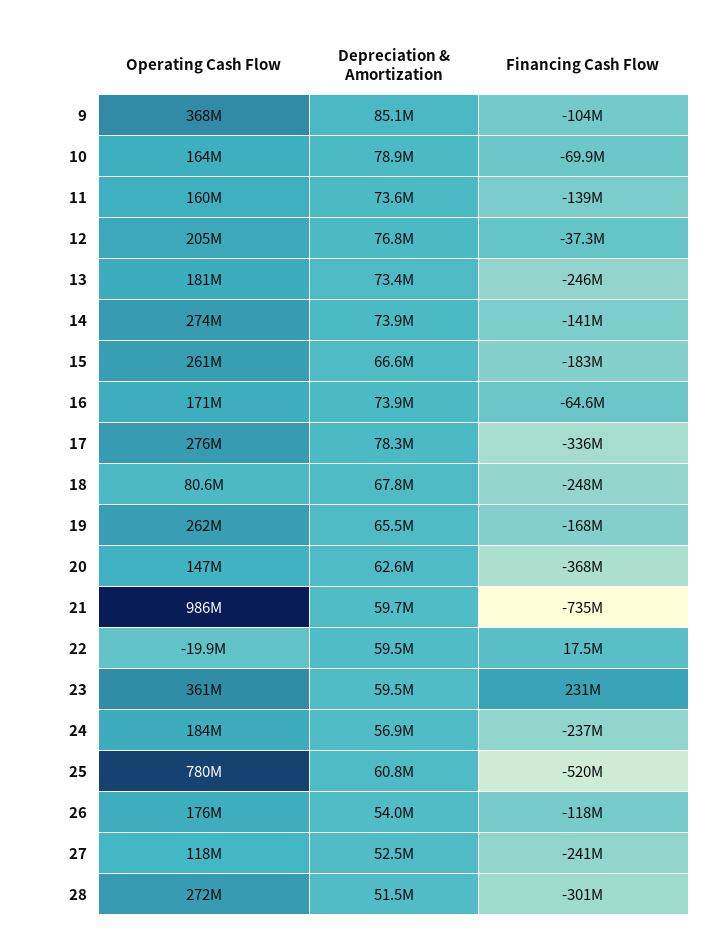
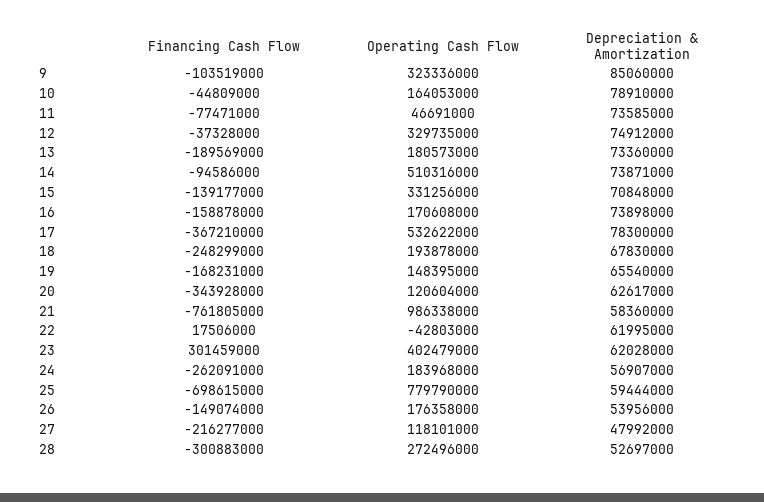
Operating Cash Flow, 9: 368000000 -> 323336000
Financing Cash Flow, 10: -69900000 -> -44809000
Operating Cash Flow, 11: 160000000 -> 46691000
Financing Cash Flow, 11: -139000000 -> -77471000
Operating Cash Flow, 12: 205000000 -> 329735000
Depreciation & Amortization, 12: 76800000 -> 74912000
Financing Cash Flow, 13: -246000000 -> -189569000
Operating Cash Flow, 14: 274000000 -> 510316000
Financing Cash Flow, 14: -141000000 -> -94586000
Operating Cash Flow, 15: 261000000 -> 331256000
Depreciation & Amortization, 15: 66600000 -> 70848000
Financing Cash Flow, 15: -183000000 -> -139177000
Financing Cash Flow, 16: -64600000 -> -158878000
Operating Cash Flow, 17: 276000000 -> 532622000
Financing Cash Flow, 17: -336000000 -> -367210000
Operating Cash Flow, 18: 80600000 -> 193878000
Operating Cash Flow, 19: 262000000 -> 148395000
Operating Cash Flow, 20: 147000000 -> 120604000
Financing Cash Flow, 20: -368000000 -> -343928000
Depreciation & Amortization, 21: 59700000 -> 58360000
Financing Cash Flow, 21: -735000000 -> -761805000
Operating Cash Flow, 22: -19900000 -> -42803000
Depreciation & Amortization, 22: 59500000 -> 61995000
Operating Cash Flow, 23: 361000000 -> 402479000
Depreciation & Amortization, 23: 59500000 -> 62028000
Financing Cash Flow, 23: 231000000 -> 301459000
Financing Cash Flow, 24: -237000000 -> -262091000
Depreciation & Amortization, 25: 60800000 -> 59444000
Financing Cash Flow, 25: -520000000 -> -698615000
Financing Cash Flow, 26: -118000000 -> -149074000
Depreciation & Amortization, 27: 52500000 -> 47992000
Financing Cash Flow, 27: -241000000 -> -216277000
Depreciation & Amortization, 28: 51500000 -> 52697000

